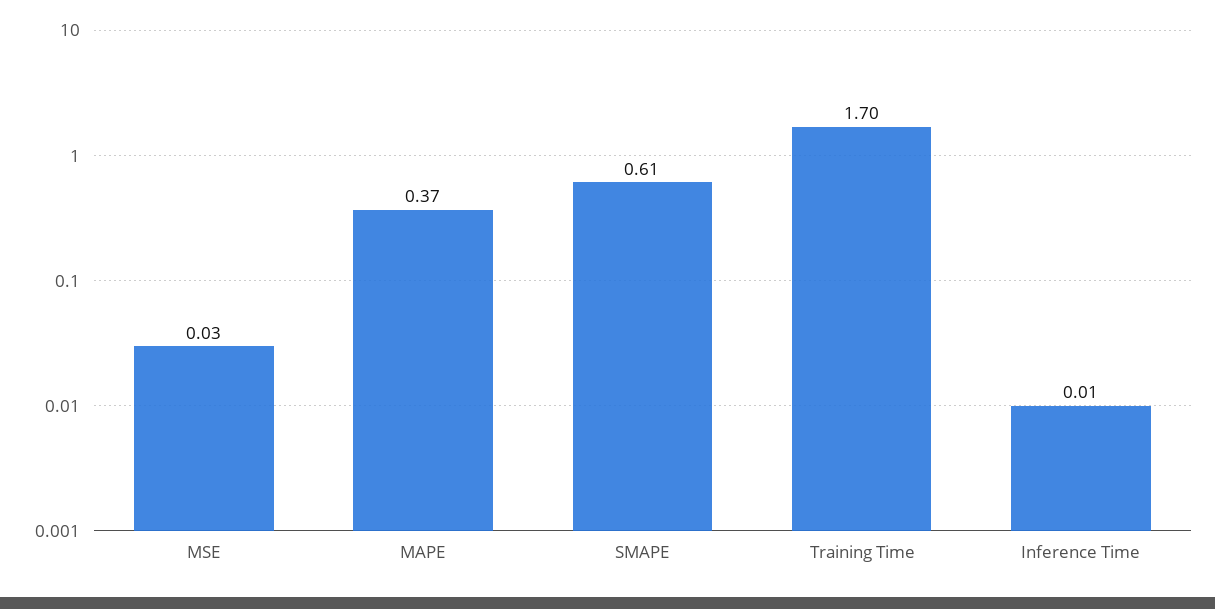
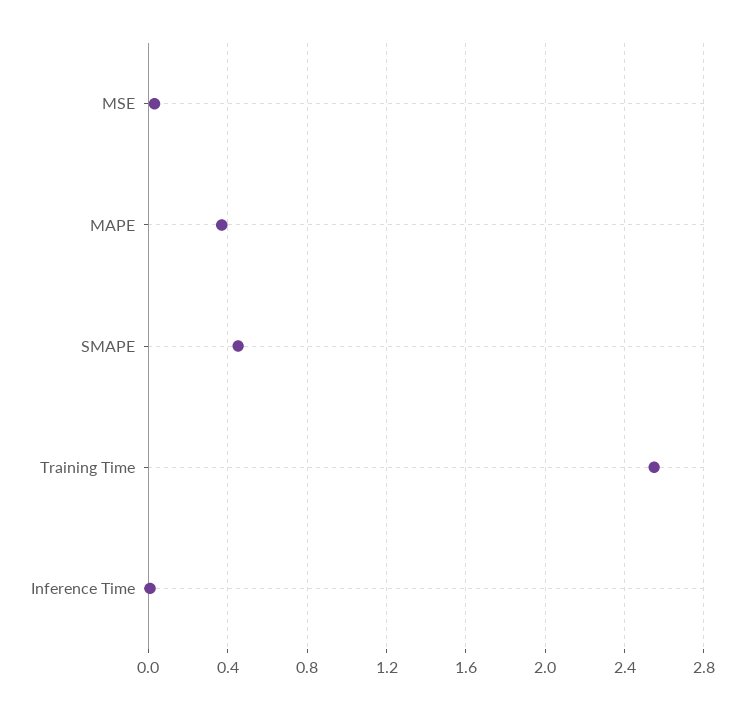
SMAPE: 0.61 -> 0.45
Training Time: 1.7 -> 2.55

